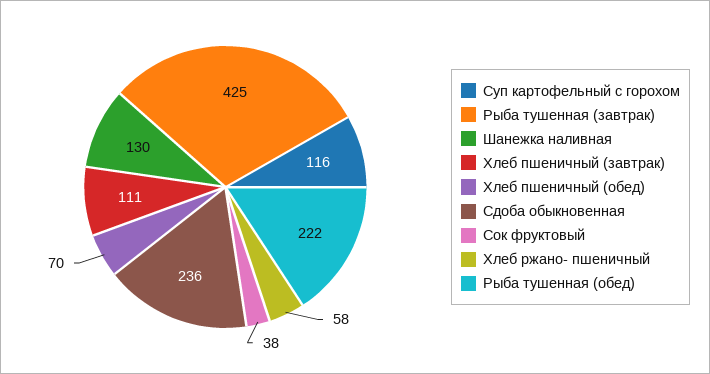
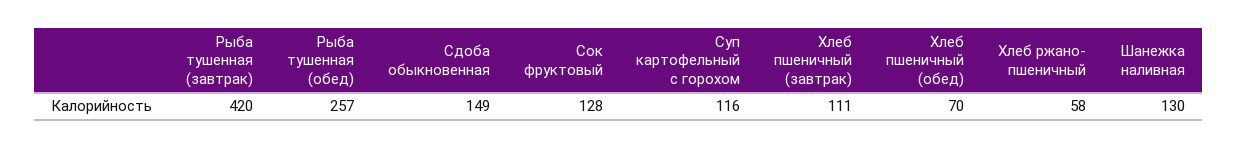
Рыба тушенная (завтрак): 425 -> 420
Сдоба обыкновенная: 236 -> 149
Сок фруктовый: 38 -> 128
Рыба тушенная (обед): 222 -> 257

